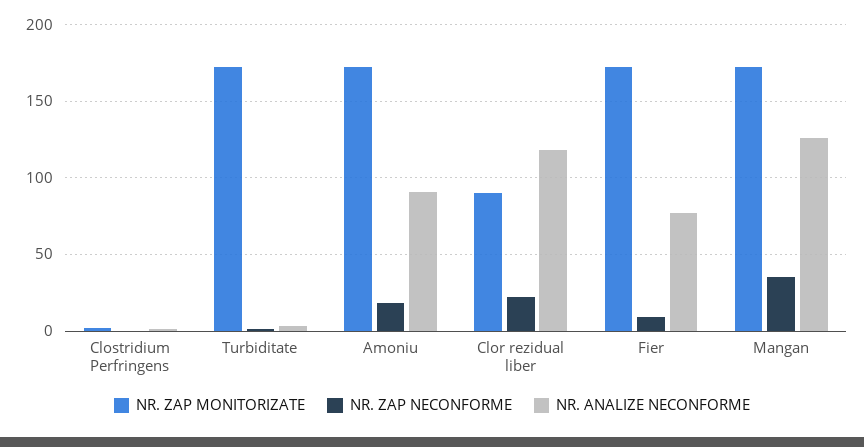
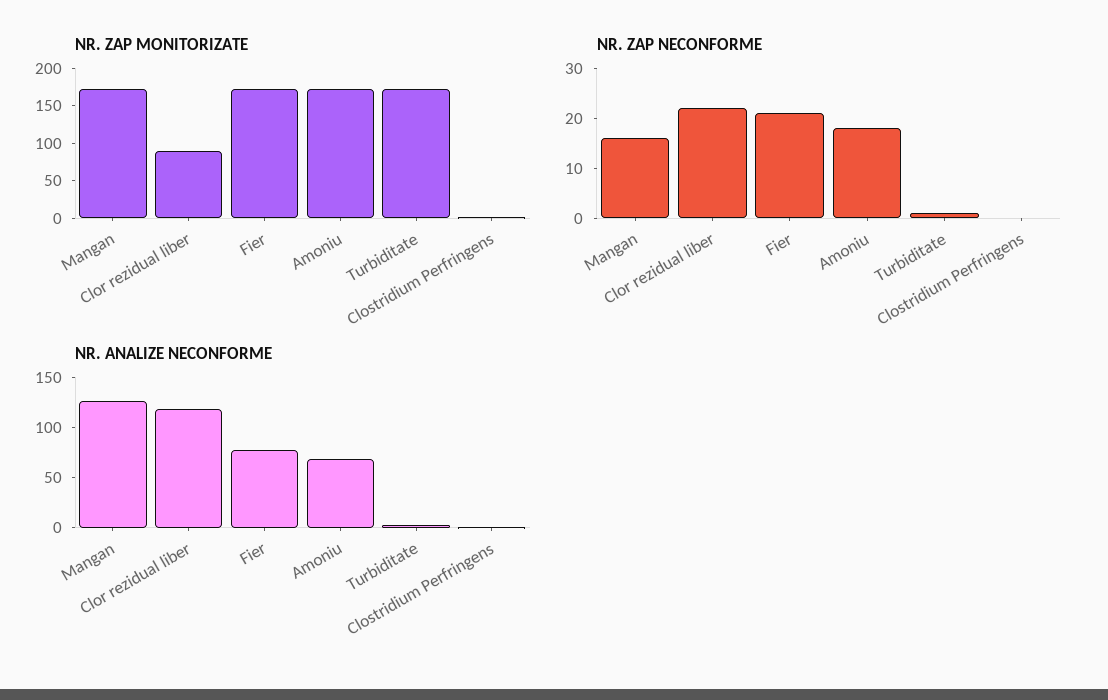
NR. ANALIZE NECONFORME, Amoniu: 90 -> 70
NR. ZAP NECONFORME, Fier: 10 -> 20
NR. ZAP NECONFORME, Mangan: 35 -> 15

